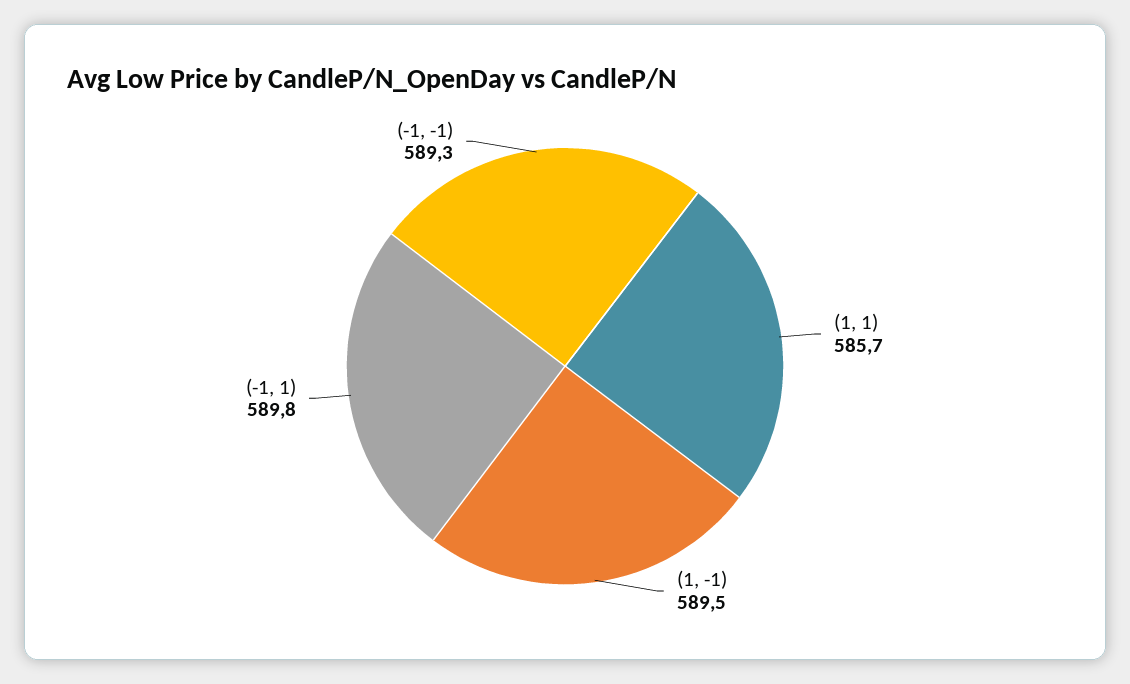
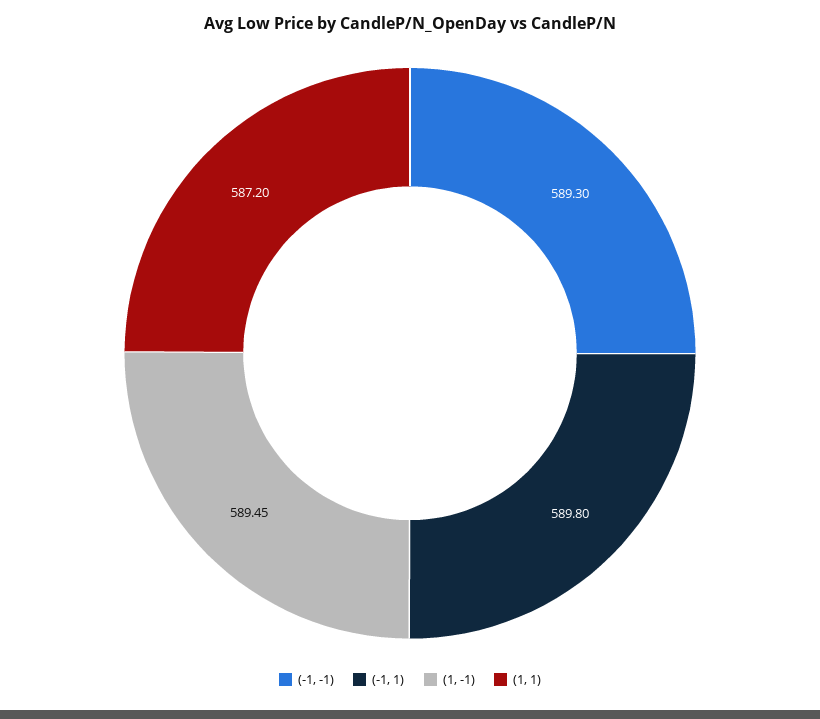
(1, 1): 585.7 -> 587.2

